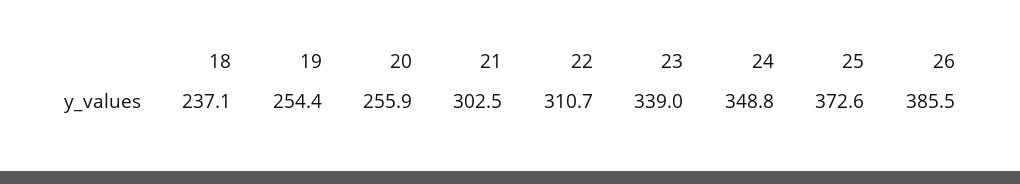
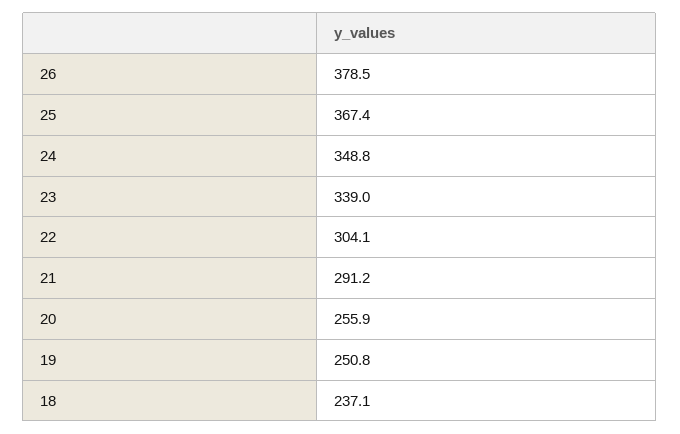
19: 254.4 -> 250.8
21: 302.5 -> 291.2
22: 310.7 -> 304.1
25: 372.6 -> 367.4
26: 385.5 -> 378.5

